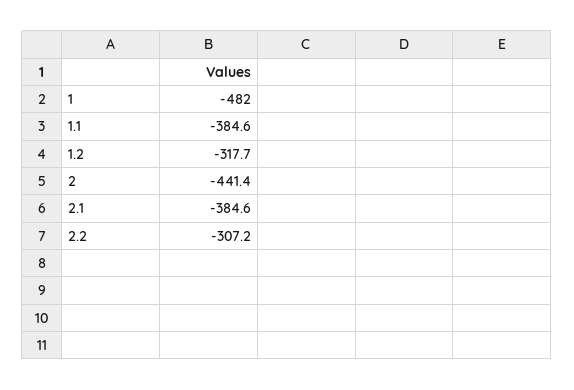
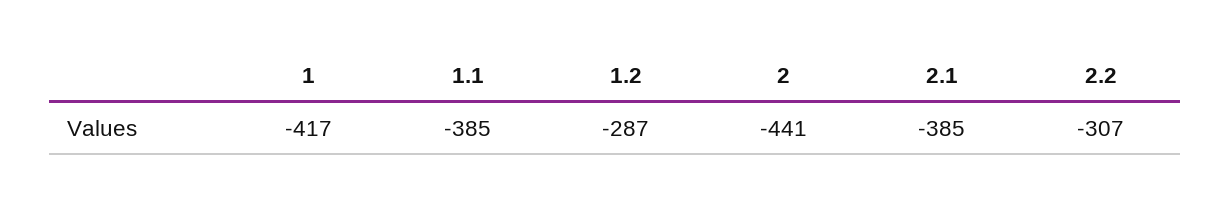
1: -482 -> -417
1.2: -317.7 -> -287

